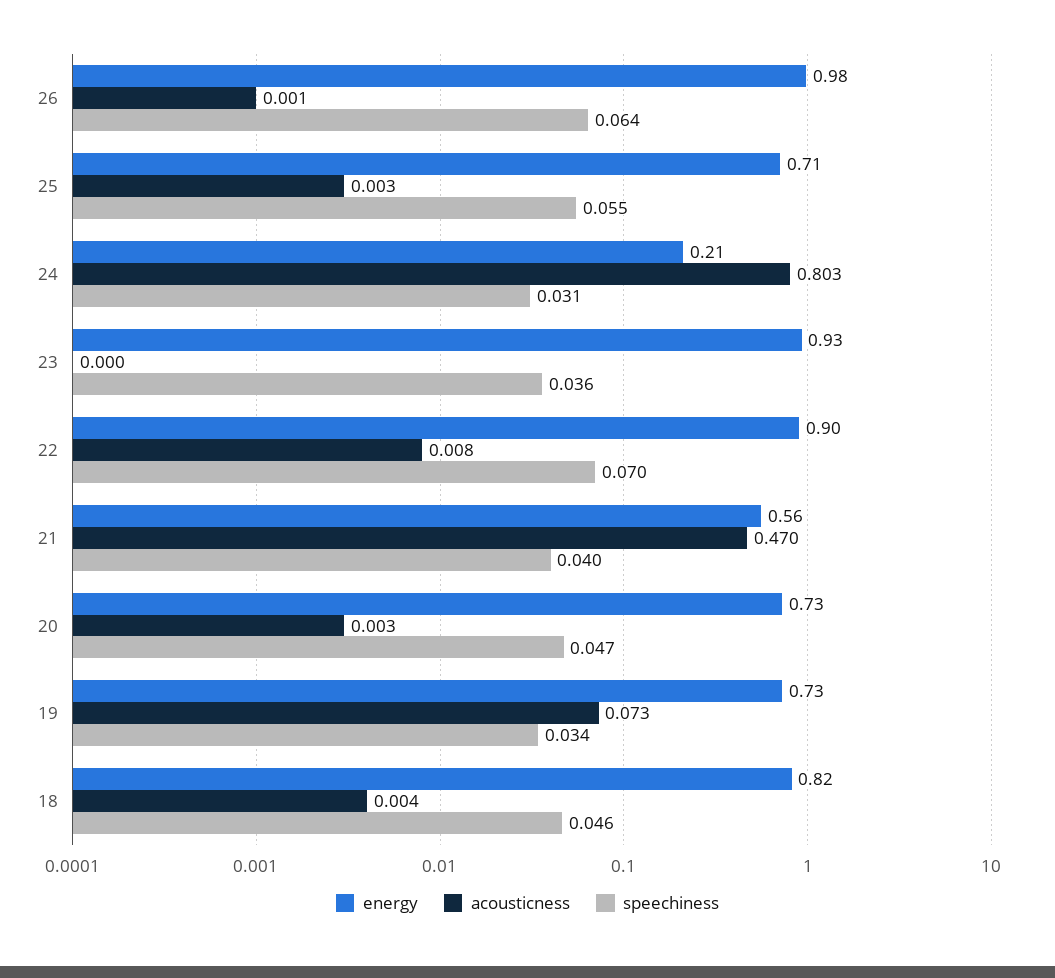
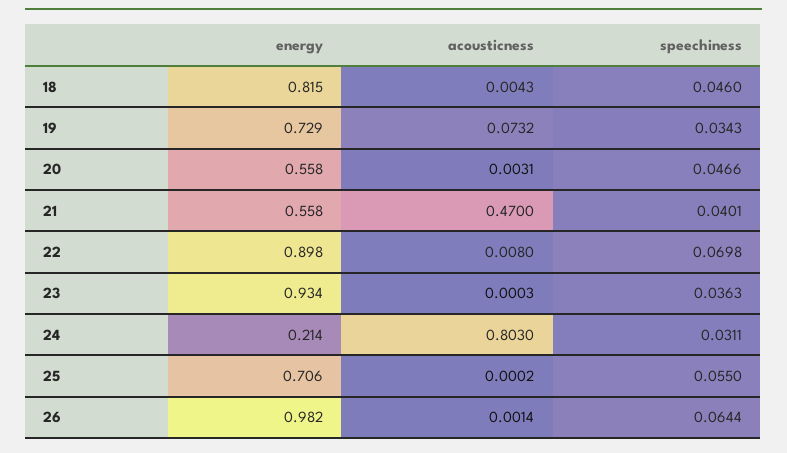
acousticness, 25: 0.003 -> 0.0002
energy, 20: 0.73 -> 0.558

